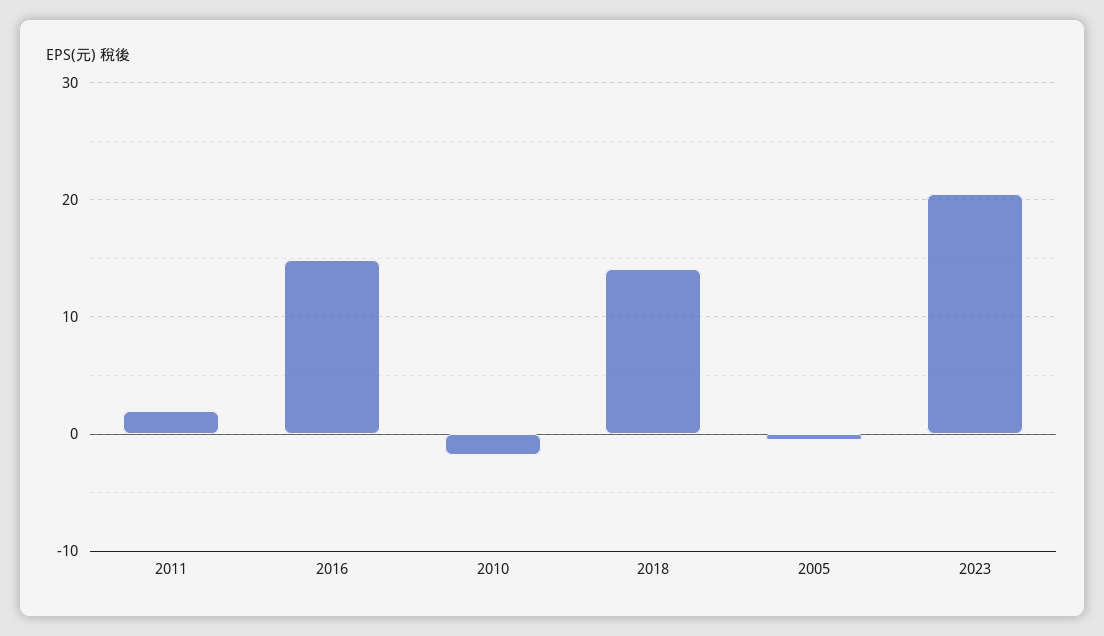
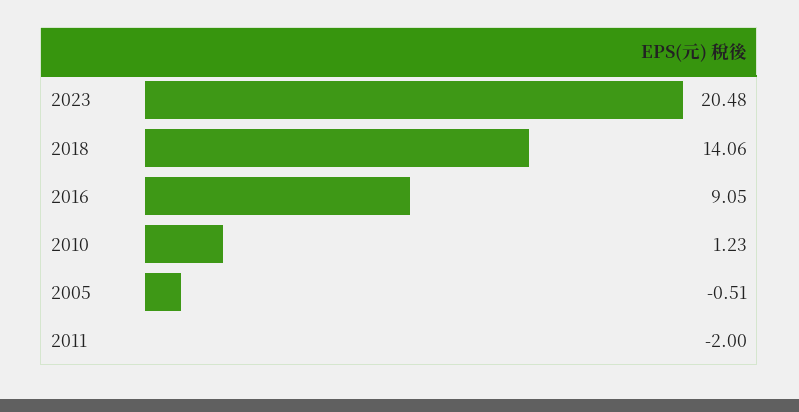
2011: 2 -> -2
2016: 15 -> 9.05
2010: -2 -> 1.23

